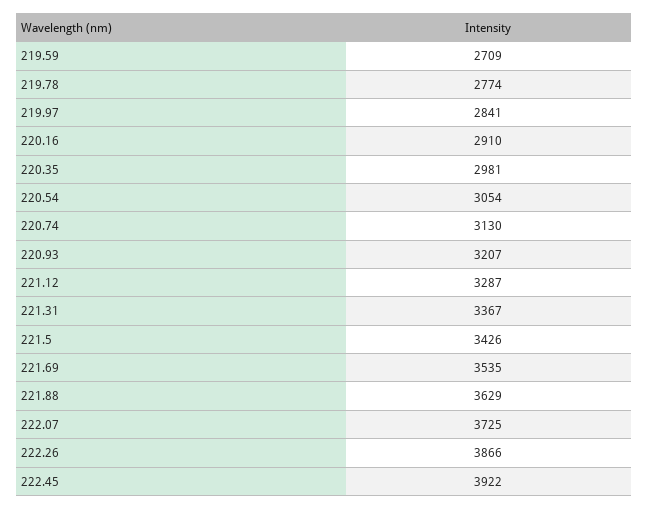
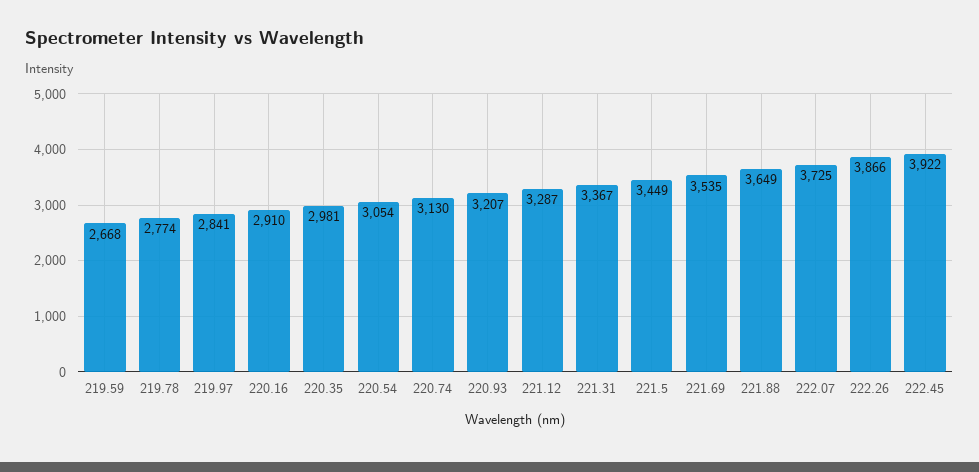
219.59: 2709 -> 2668
221.5: 3426 -> 3449
221.88: 3629 -> 3649

